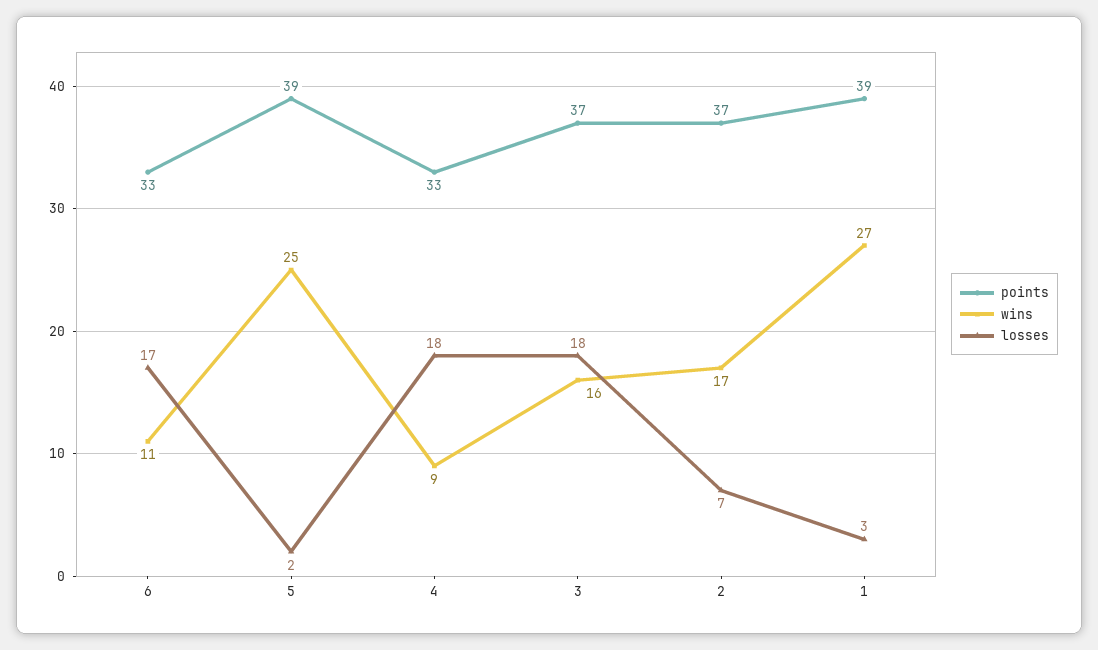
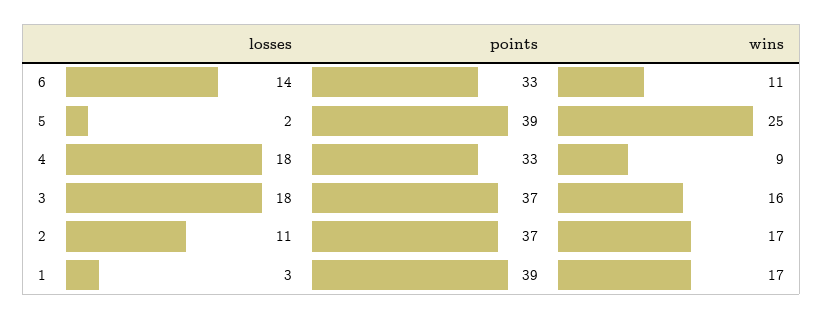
losses, 6: 17 -> 14
losses, 2: 7 -> 11
wins, 1: 27 -> 17

